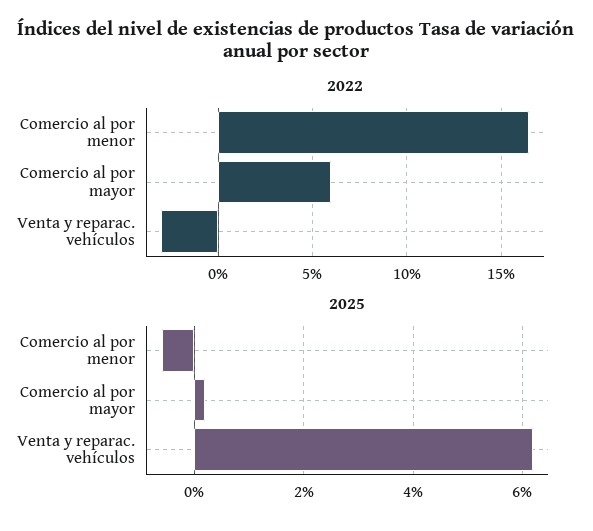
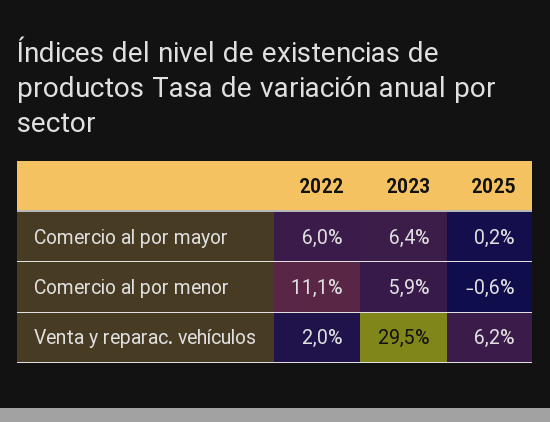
2022, Comercio al por menor: 16.5 -> 11.1
2022, Venta y reparac. vehículos: -3 -> 2
2023, Comercio al por mayor: none -> 6.4
2023, Comercio al por menor: none -> 5.9
2023, Venta y reparac. vehículos: none -> 29.5

